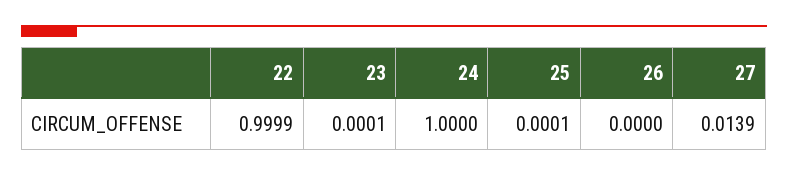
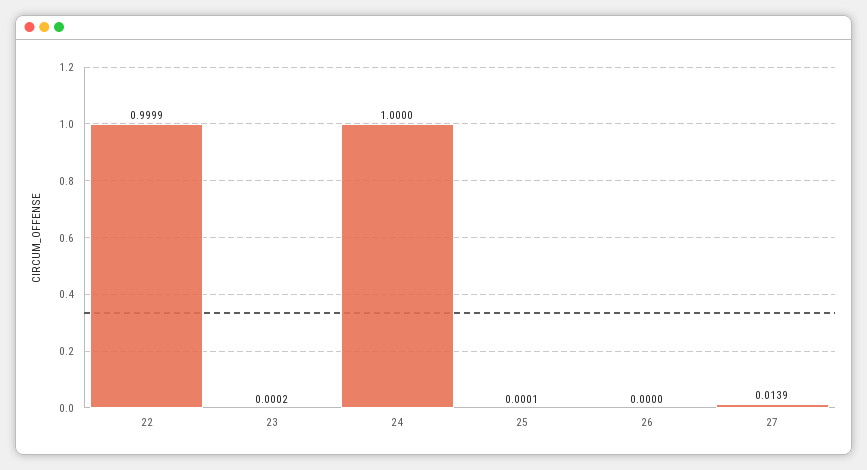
23: 0.0001 -> 0.0002

